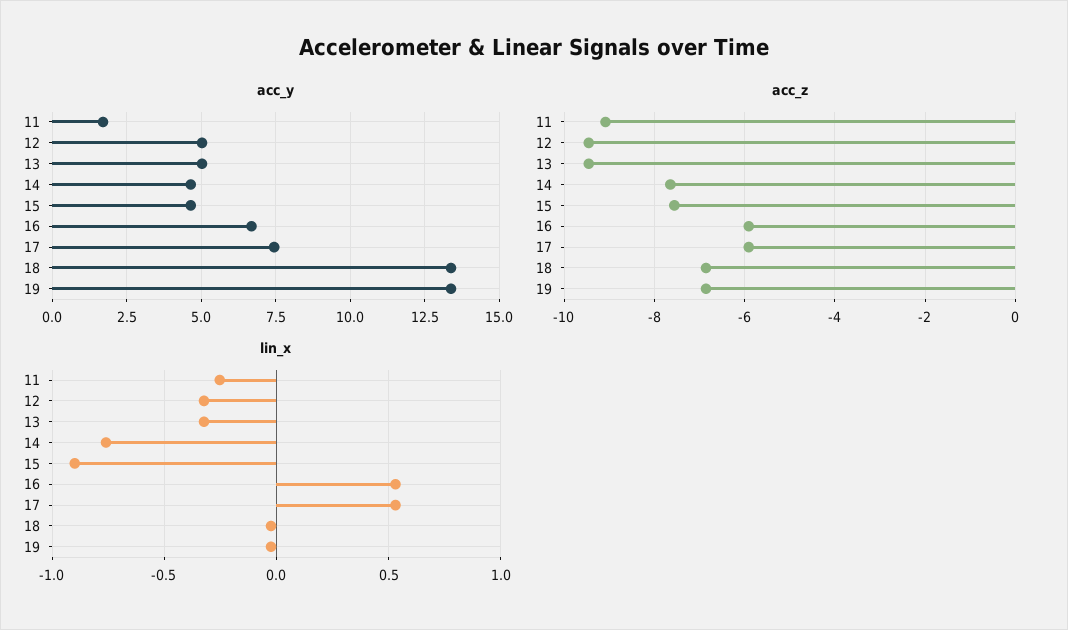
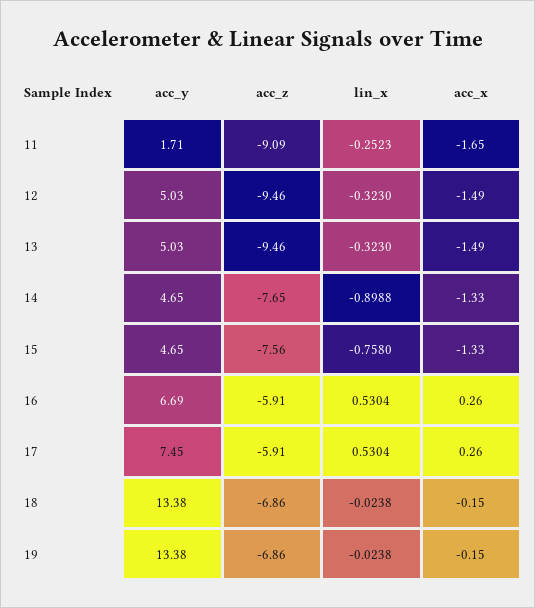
lin_x, 14: -0.75 -> -0.8988
lin_x, 15: -0.9 -> -0.758
acc_x, 11: none -> -1.65
acc_x, 12: none -> -1.49
acc_x, 13: none -> -1.49
acc_x, 14: none -> -1.33
acc_x, 15: none -> -1.33
acc_x, 16: none -> 0.26
acc_x, 17: none -> 0.26
acc_x, 18: none -> -0.15
acc_x, 19: none -> -0.15

